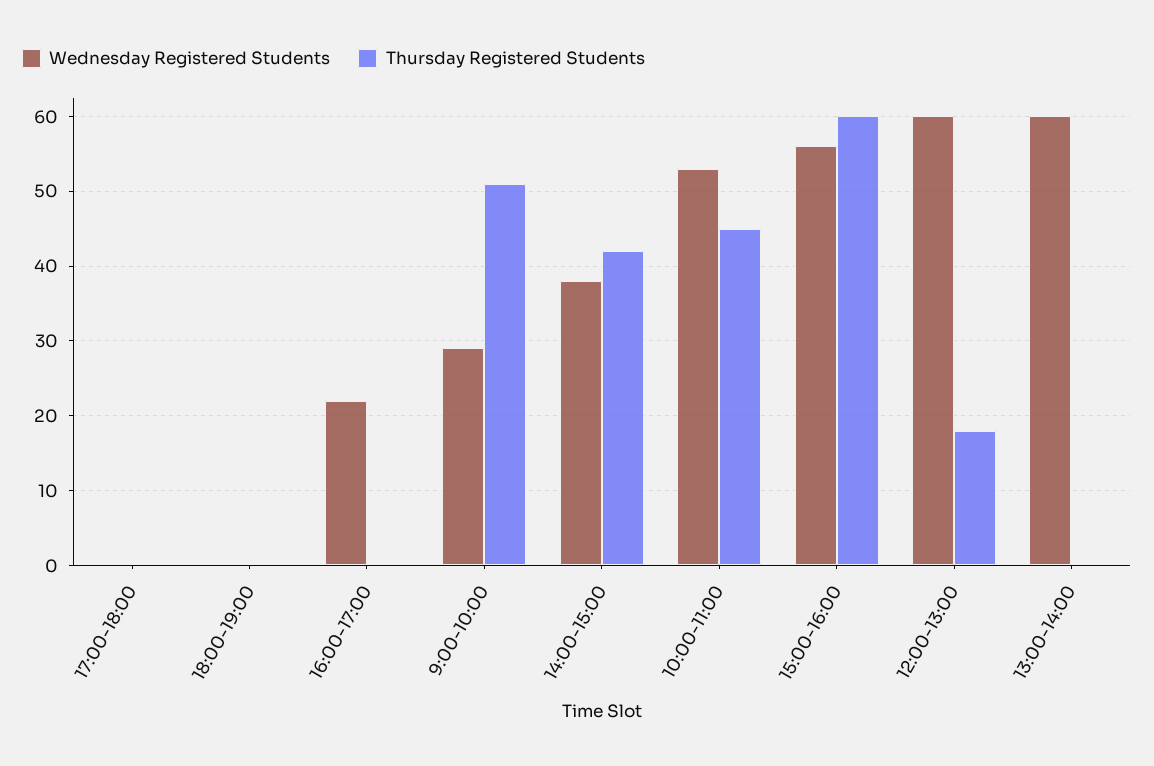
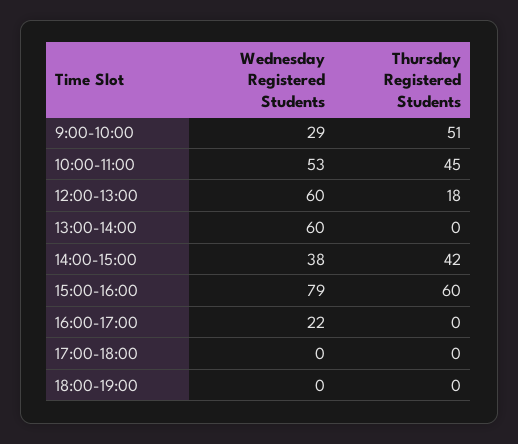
Wednesday Registered Students, 15:00-16:00: 56 -> 79

